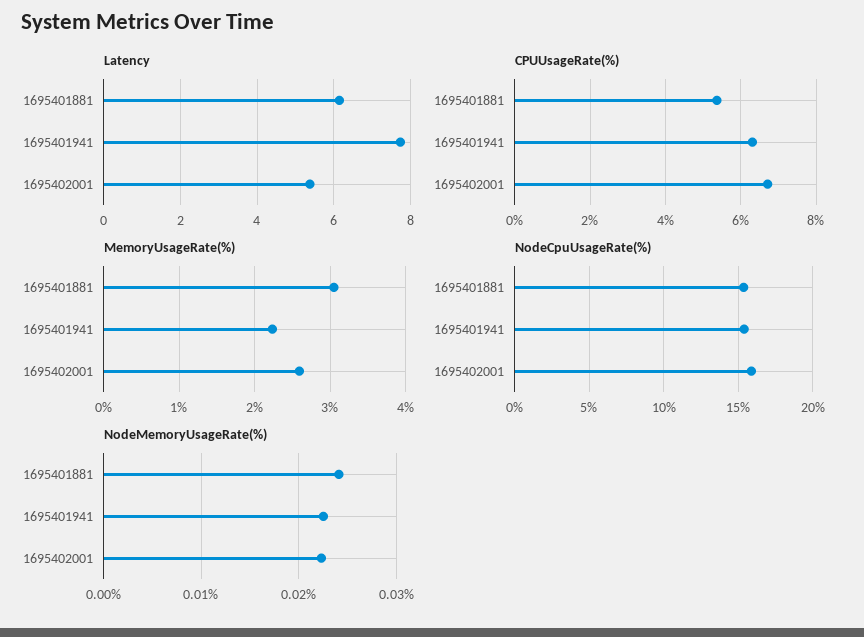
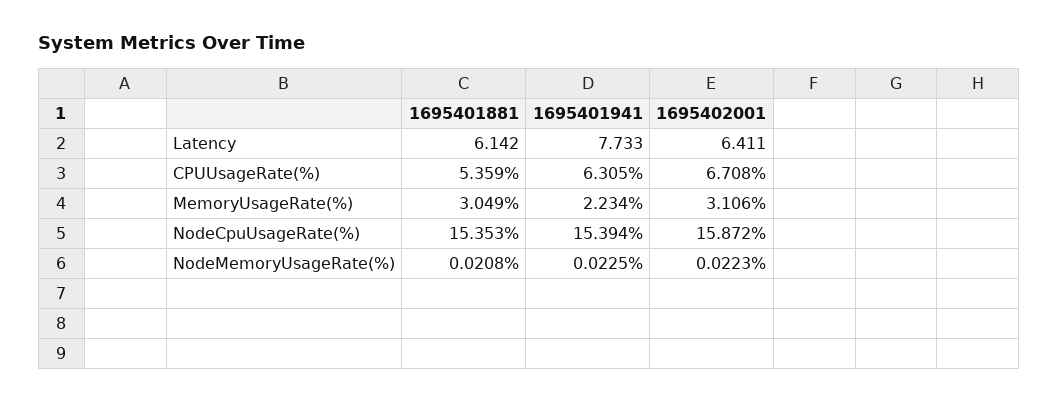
Latency, 1695402001: 5.4 -> 6.411
MemoryUsageRate(%), 1695402001: 2.6 -> 3.106
NodeMemoryUsageRate(%), 1695401881: 0.024 -> 0.0208

